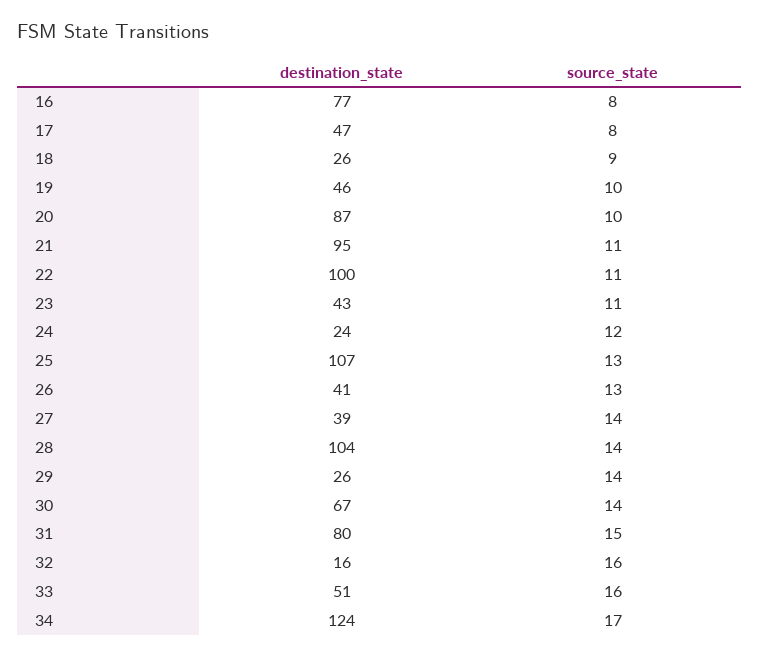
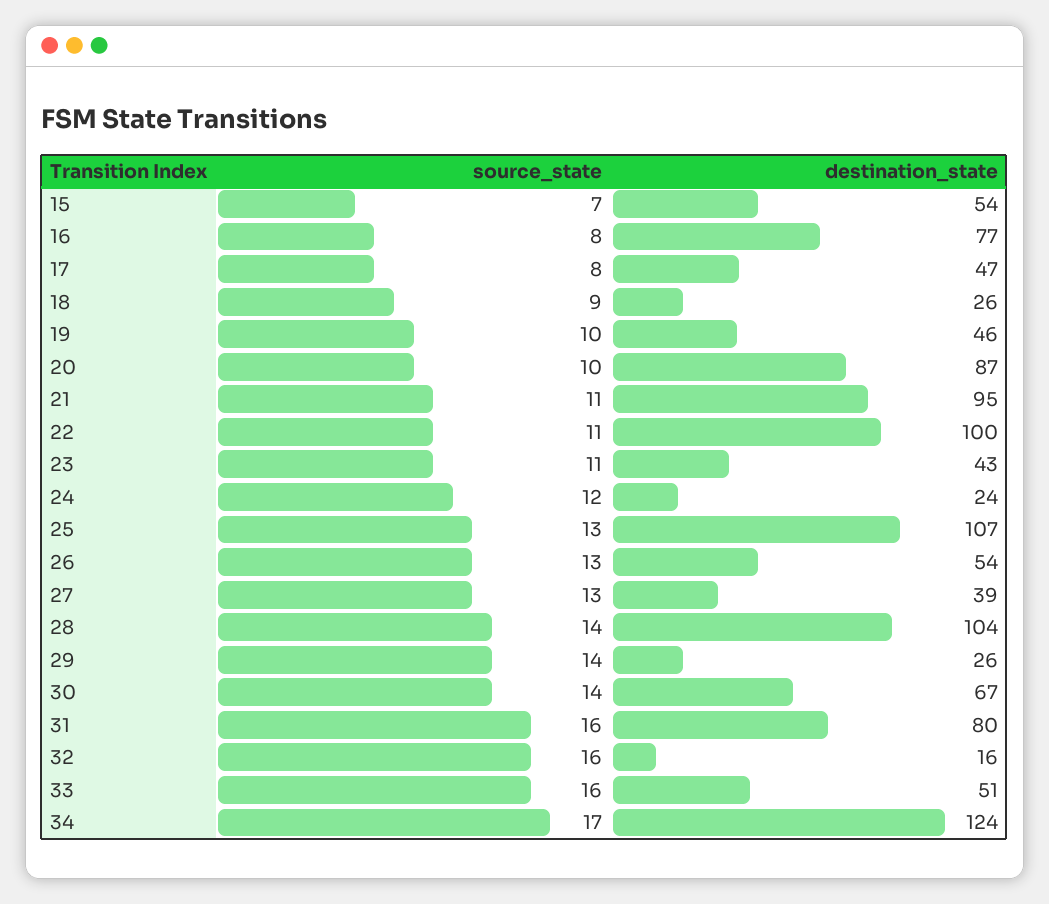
destination_state, 26: 41 -> 54
source_state, 27: 14 -> 13
source_state, 31: 15 -> 16
source_state, 15: none -> 7
destination_state, 15: none -> 54

